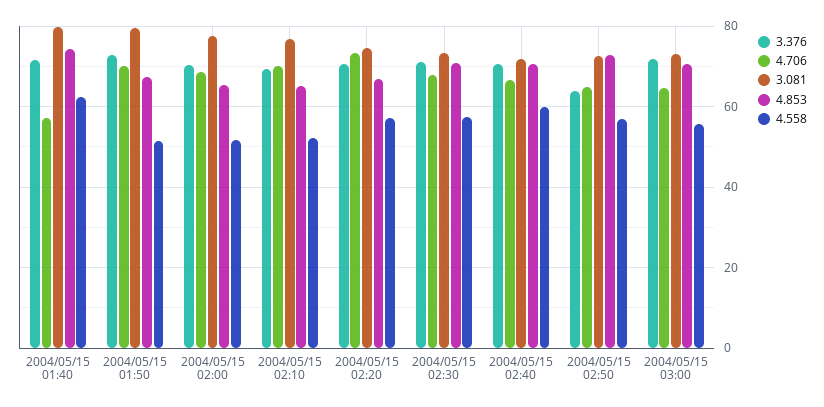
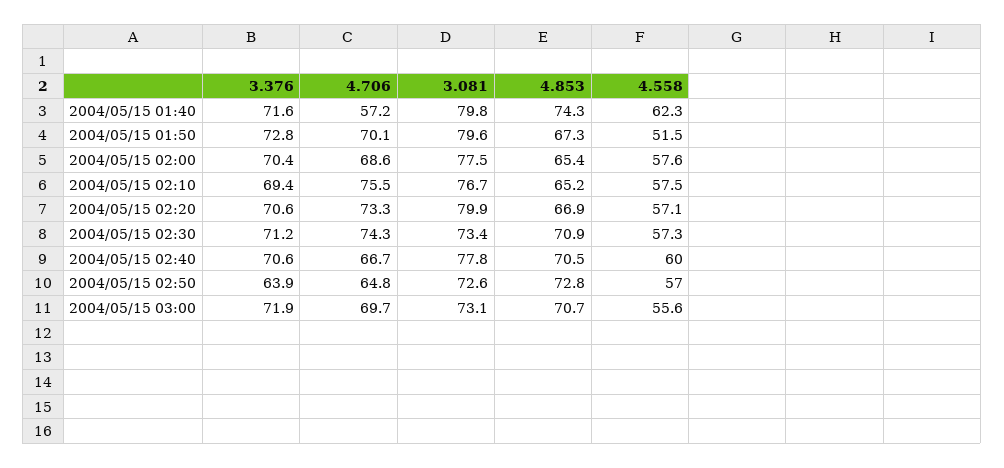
4.558, 2004/05/15 02:00: 52 -> 57.6
4.706, 2004/05/15 02:10: 70 -> 75.5
4.558, 2004/05/15 02:10: 52 -> 57.5
3.081, 2004/05/15 02:20: 74 -> 79.9
4.706, 2004/05/15 02:30: 68 -> 74.3
3.081, 2004/05/15 02:40: 72 -> 77.8
4.706, 2004/05/15 03:00: 64 -> 69.7

